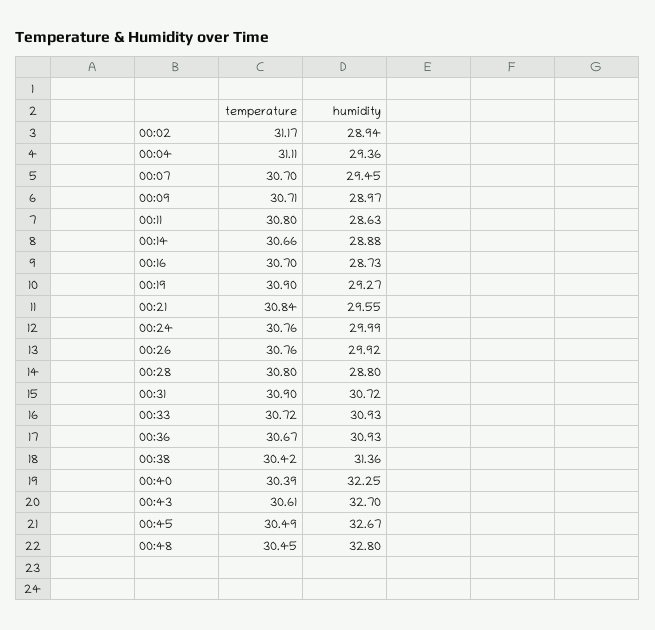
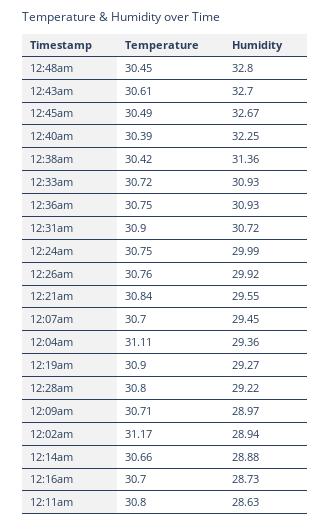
temperature, 00:24: 30.76 -> 30.75
humidity, 00:28: 28.8 -> 29.22
temperature, 00:36: 30.67 -> 30.75

